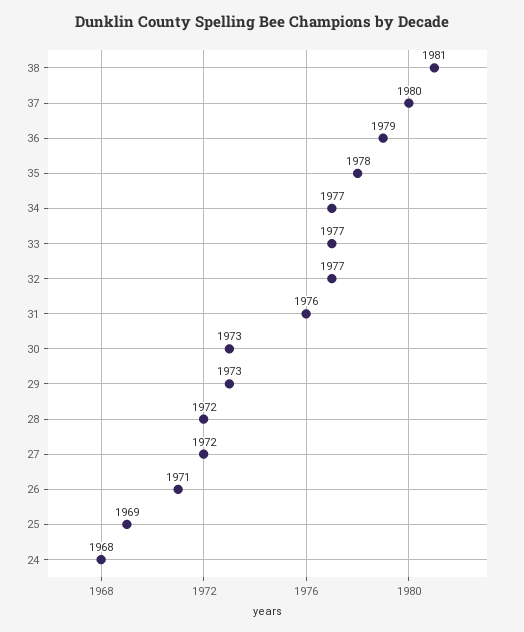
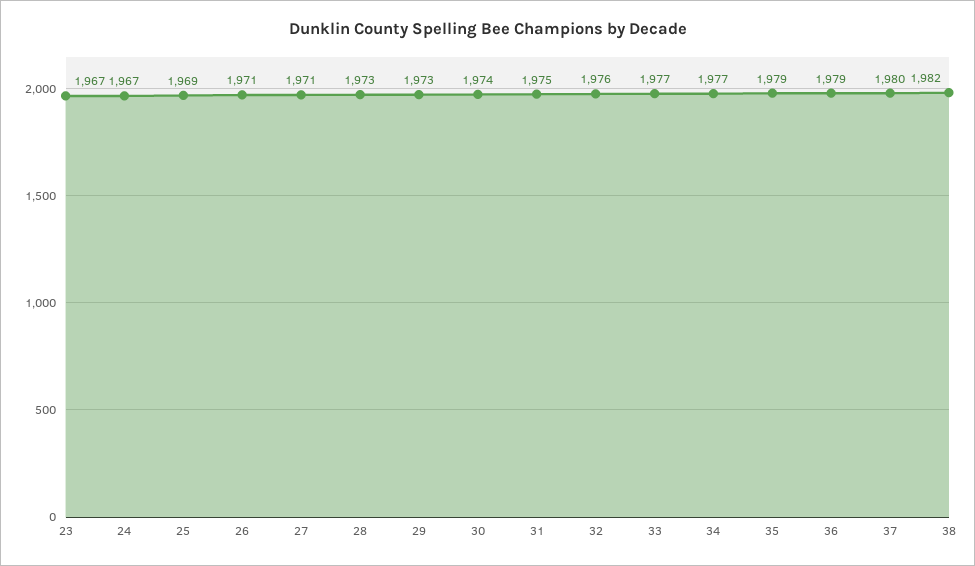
38: 1981 -> 1982
35: 1978 -> 1979
32: 1977 -> 1976
31: 1976 -> 1975
30: 1973 -> 1974
28: 1972 -> 1973
27: 1972 -> 1971
24: 1968 -> 1967
23: none -> 1967

